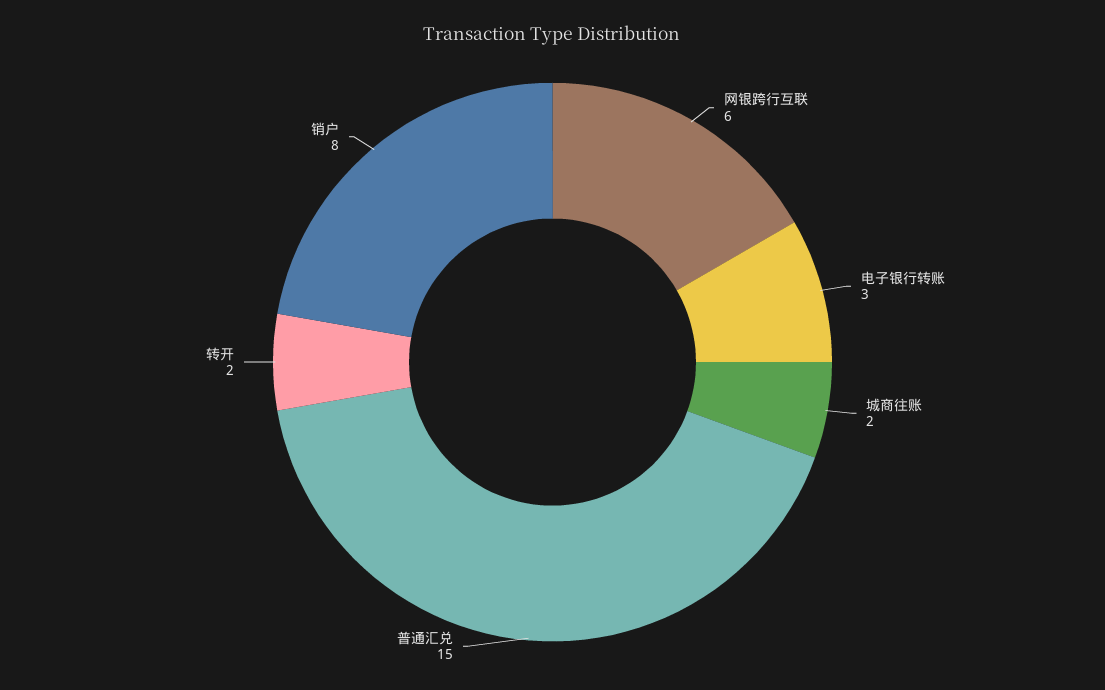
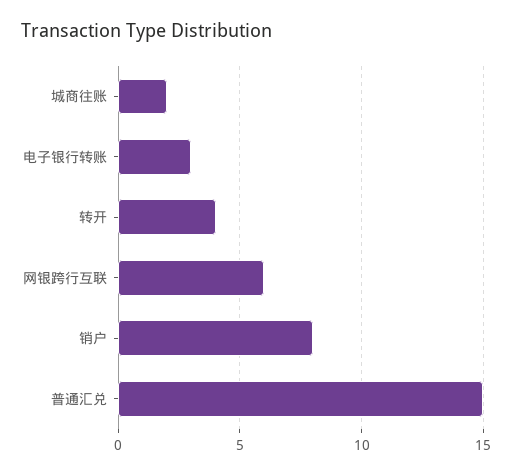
转开: 2 -> 4

